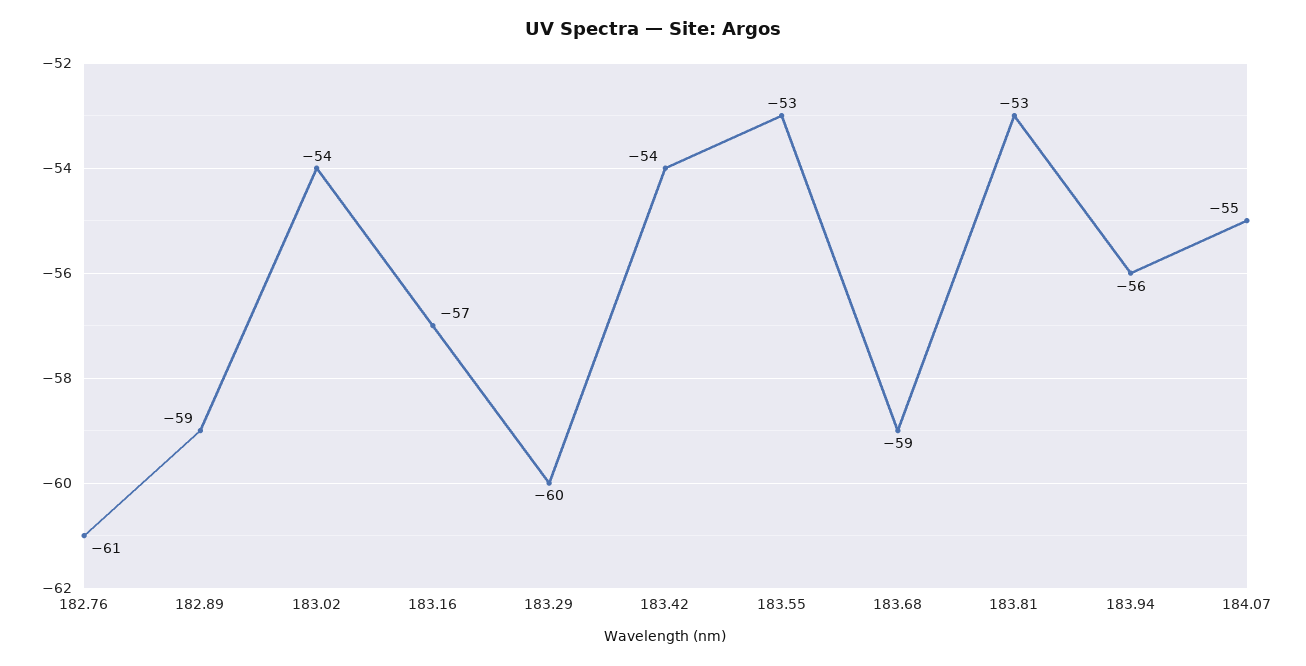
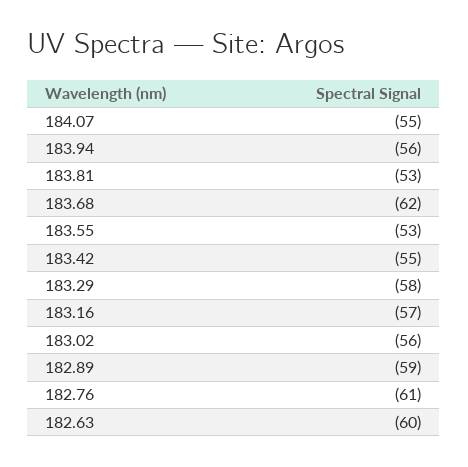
183.02: -54 -> -56
183.29: -60 -> -58
183.42: -54 -> -55
183.68: -59 -> -62
182.63: none -> -60

